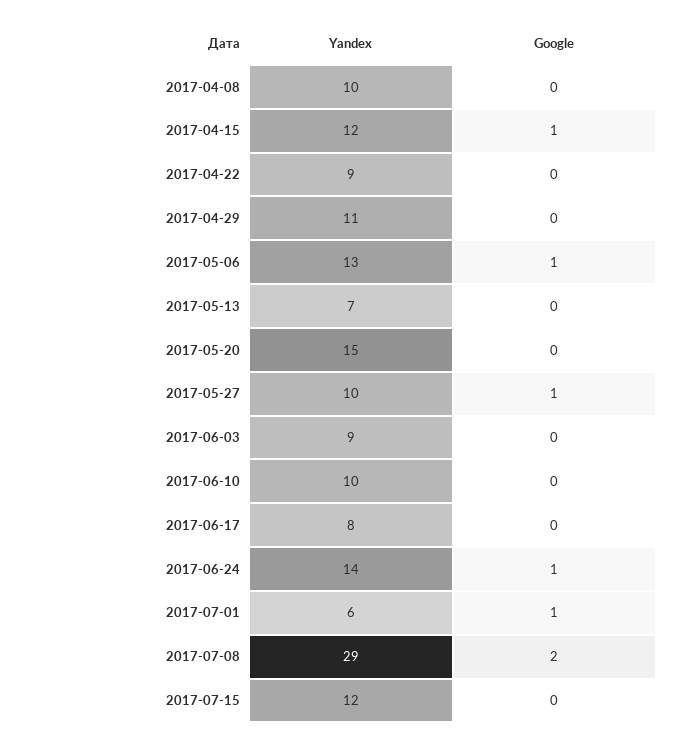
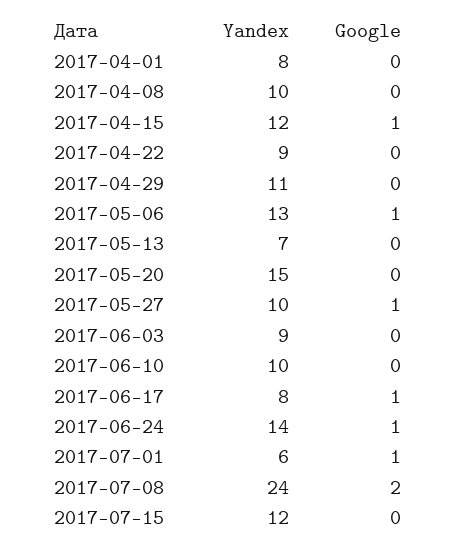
Google, 2017-06-17: 0 -> 1
Yandex, 2017-07-08: 29 -> 24
Yandex, 2017-04-01: none -> 8
Google, 2017-04-01: none -> 0

